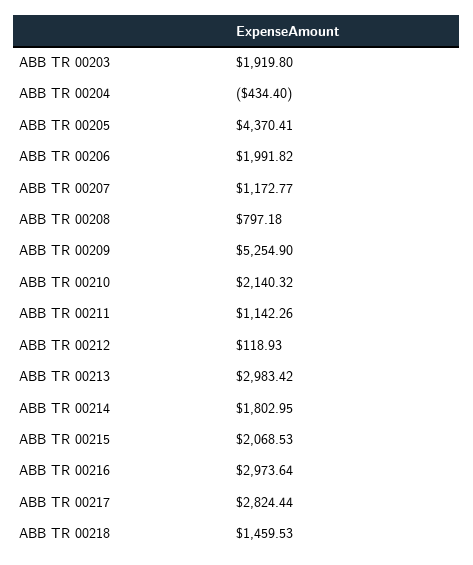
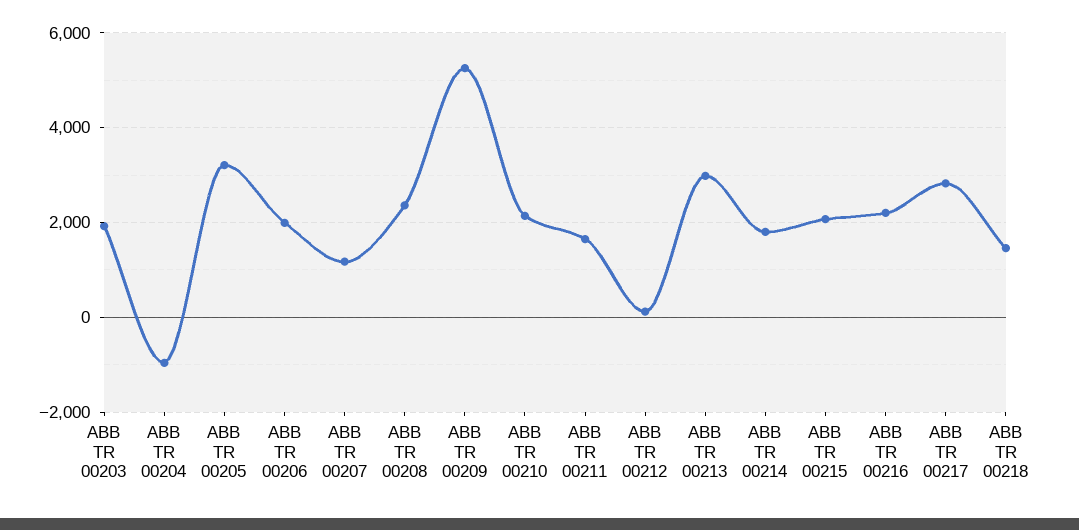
ABB TR 00204: -434.4 -> -1000
ABB TR 00205: 4370.41 -> 3200
ABB TR 00208: 797.18 -> 2400
ABB TR 00211: 1142.26 -> 1600
ABB TR 00216: 2973.64 -> 2200

